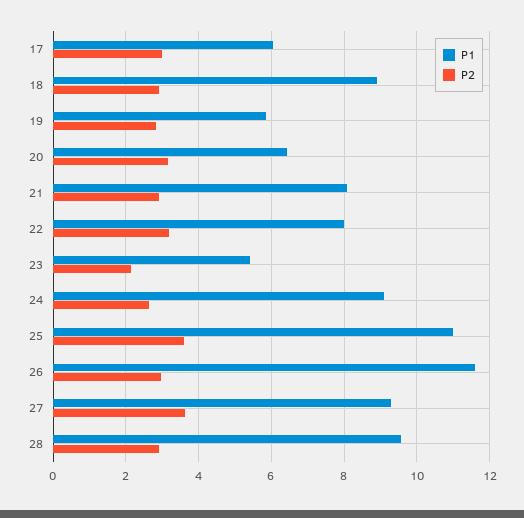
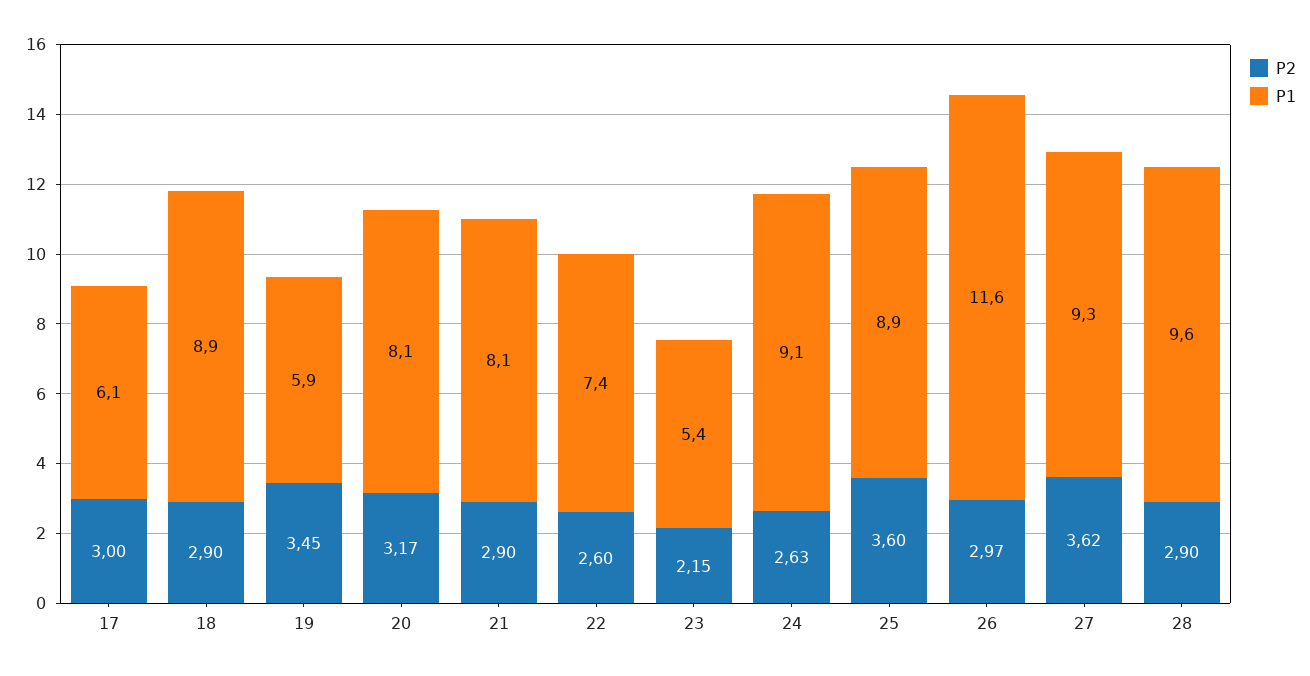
P2, 19: 2.8 -> 3.45
P1, 20: 6.4 -> 8.1
P1, 22: 8 -> 7.4
P2, 22: 3.2 -> 2.6
P1, 25: 11 -> 8.9

